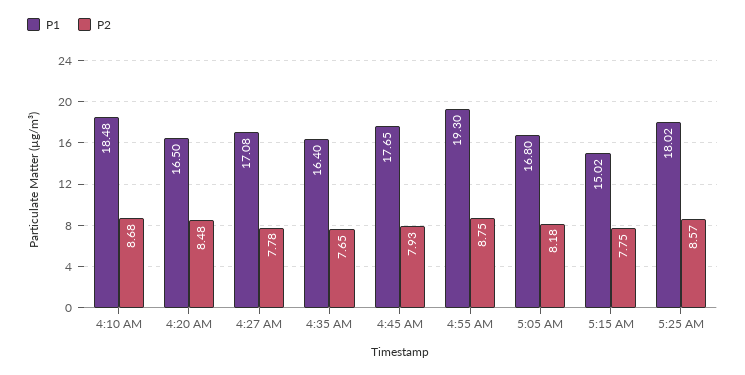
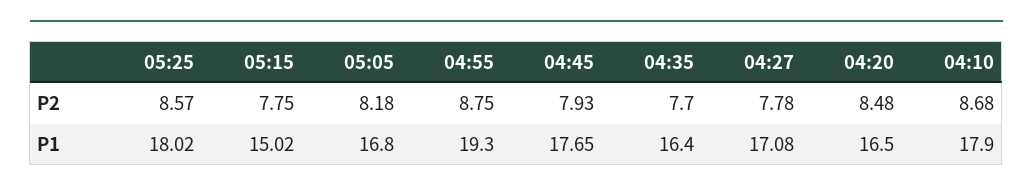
P1, 4:10 AM: 18.48 -> 17.9
P2, 4:35 AM: 7.65 -> 7.7

